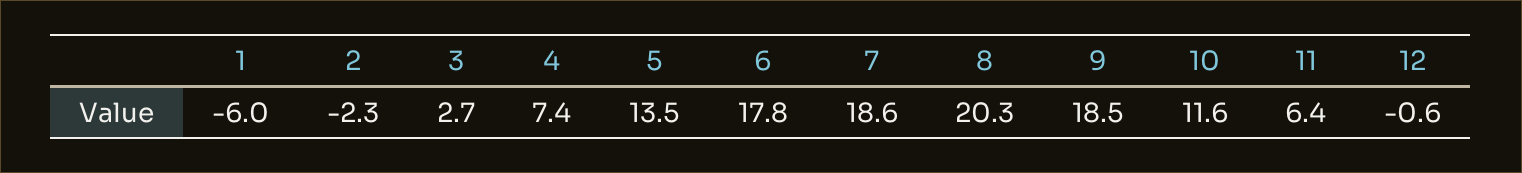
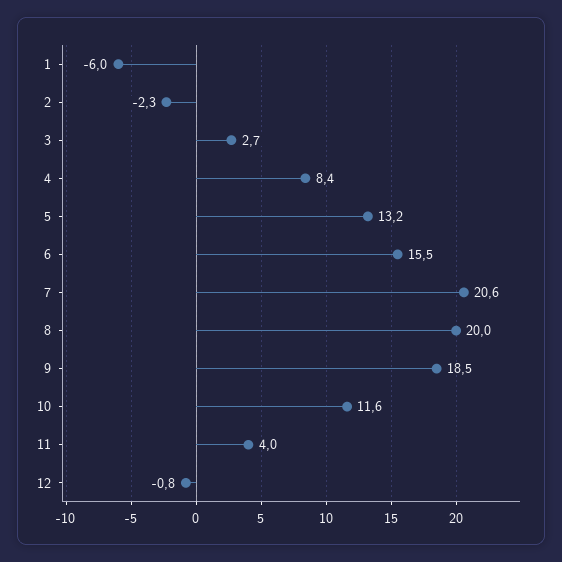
4: 7.4 -> 8.4
5: 13.5 -> 13.2
6: 17.8 -> 15.5
7: 18.6 -> 20.6
8: 20.3 -> 20
11: 6.4 -> 4
12: -0.6 -> -0.8

